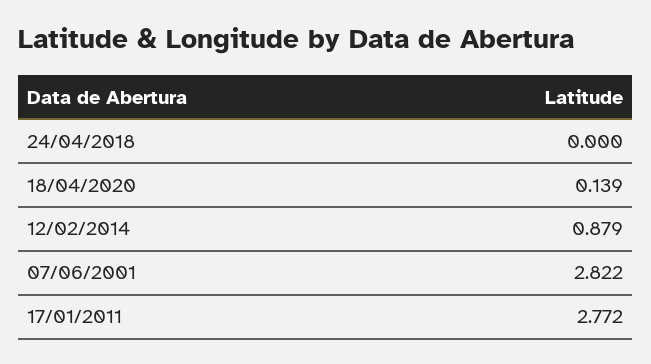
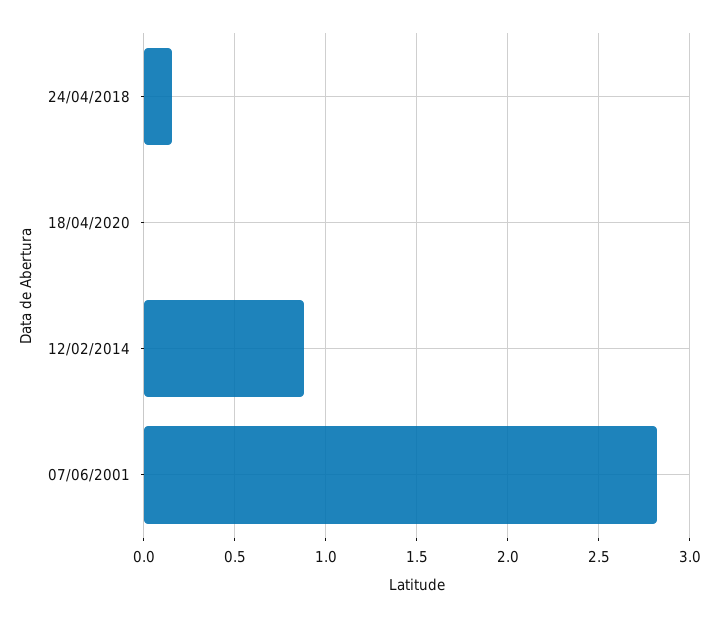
24/04/2018: 0 -> 0.15
18/04/2020: 0.139 -> 0
17/01/2011: 2.772 -> none

